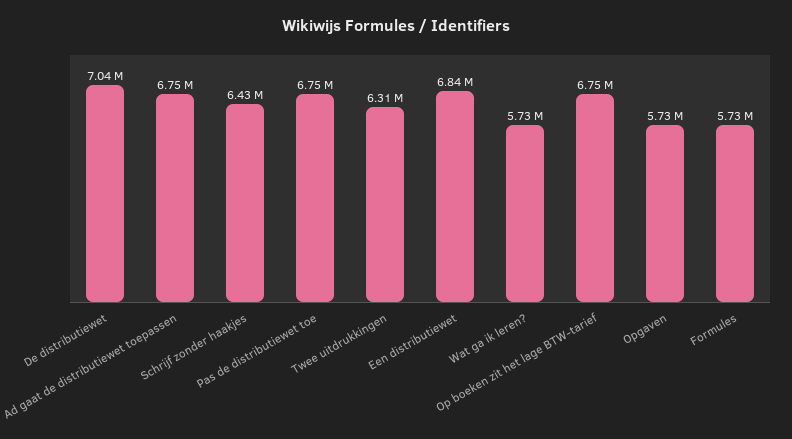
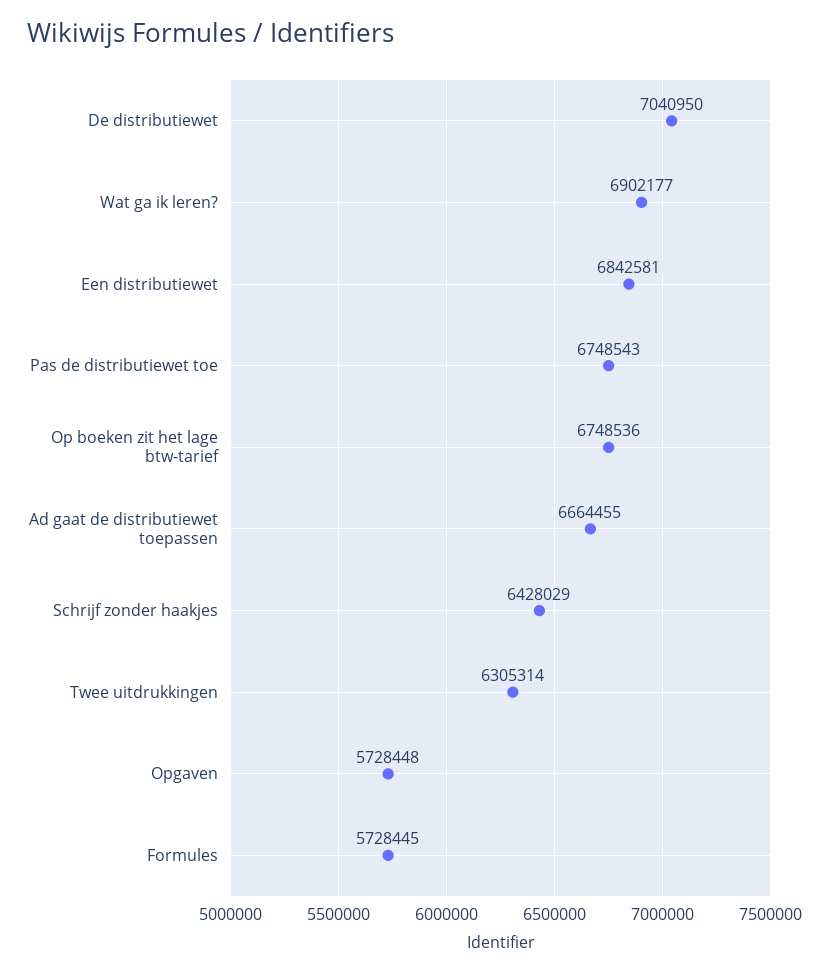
Ad gaat de distributiewet toepassen: 6750000 -> 6664455
Wat ga ik leren?: 5730000 -> 6902177

